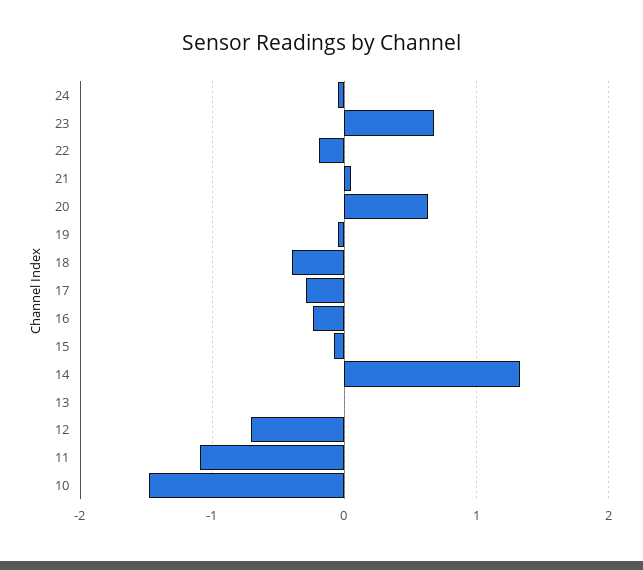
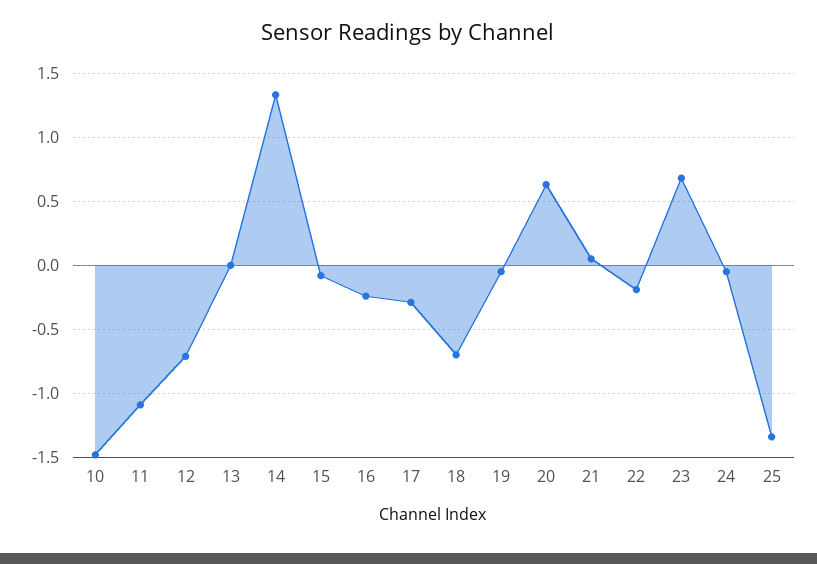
18: -0.4 -> -0.7
25: none -> -1.35

